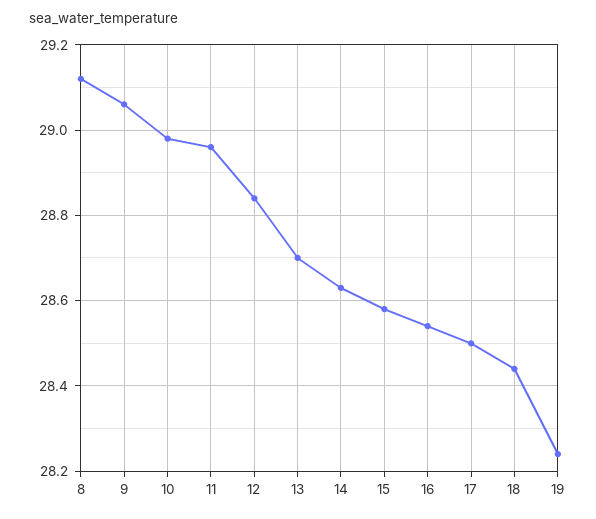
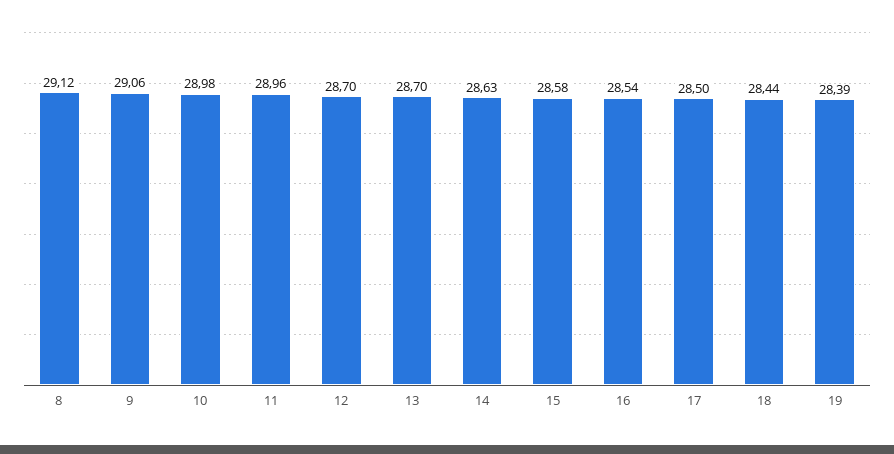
12: 28.85 -> 28.7
19: 28.25 -> 28.39

